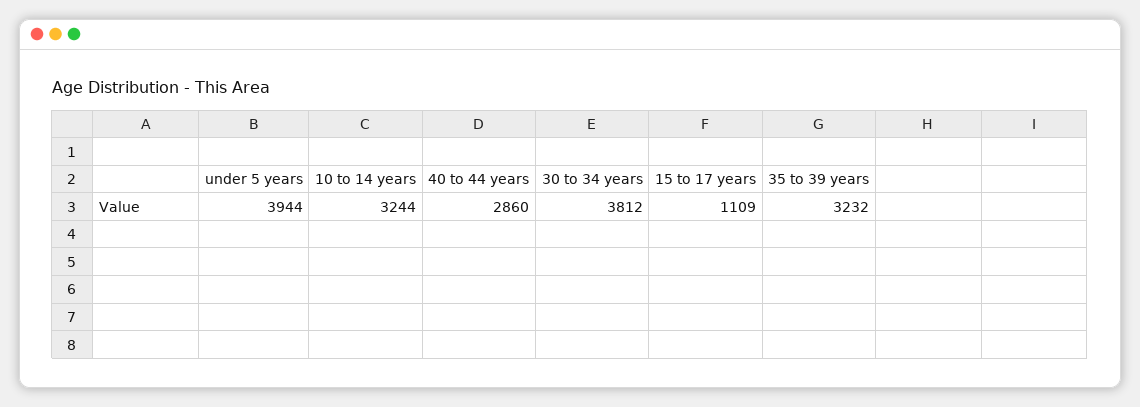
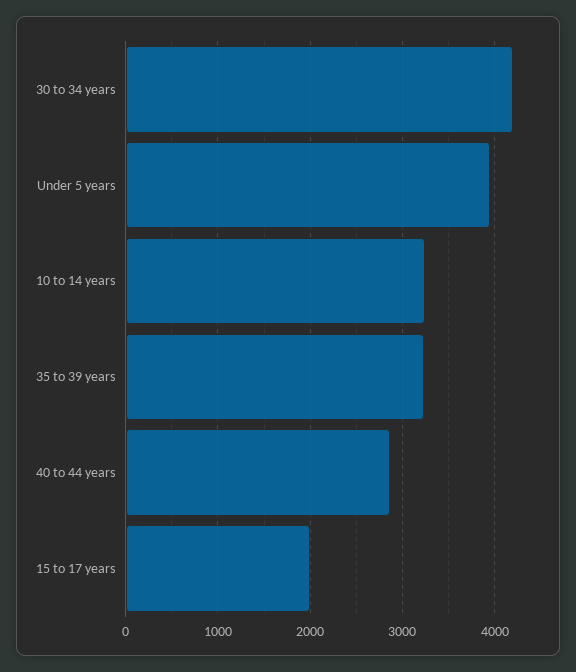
30 to 34 years: 3812 -> 4200
15 to 17 years: 1109 -> 2000

